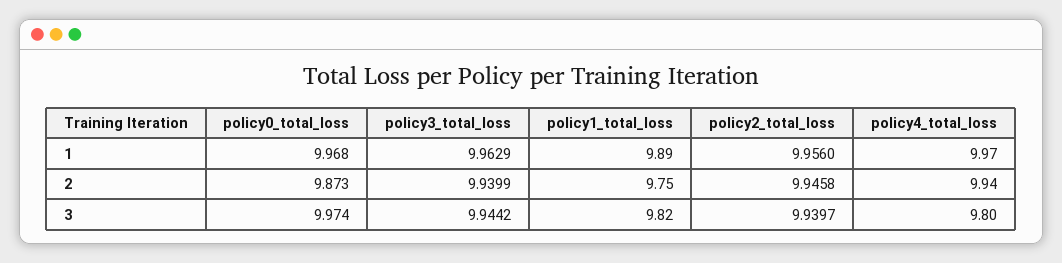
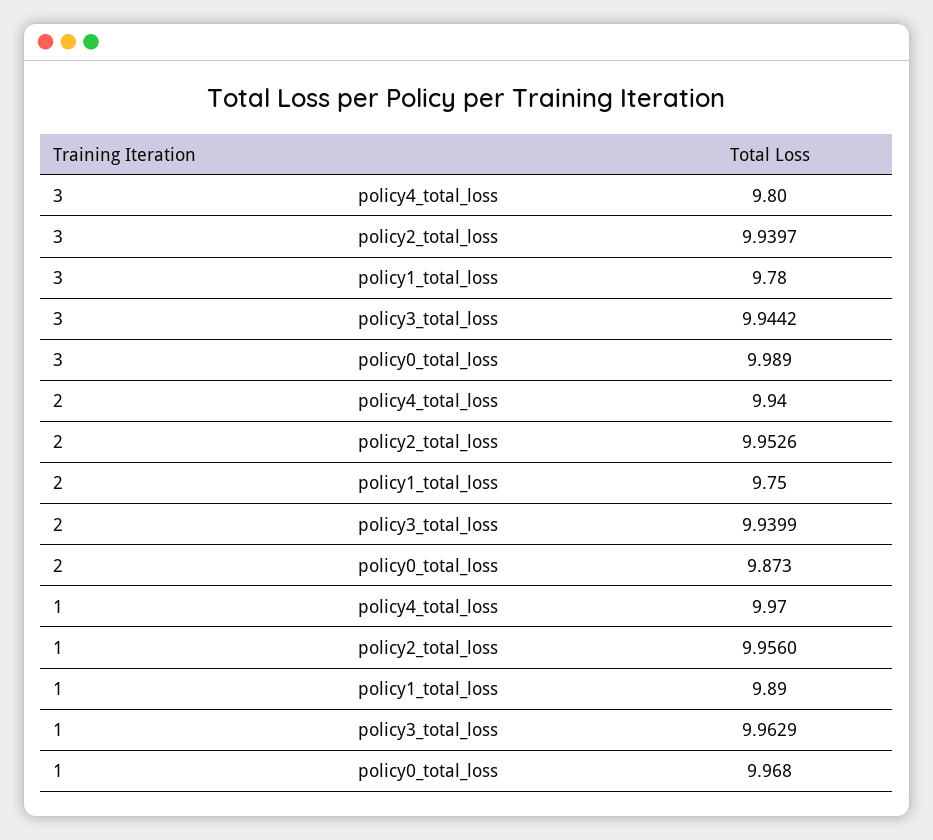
policy2_total_loss, 2: 9.9458 -> 9.9526
policy0_total_loss, 3: 9.974 -> 9.989
policy1_total_loss, 3: 9.82 -> 9.78

